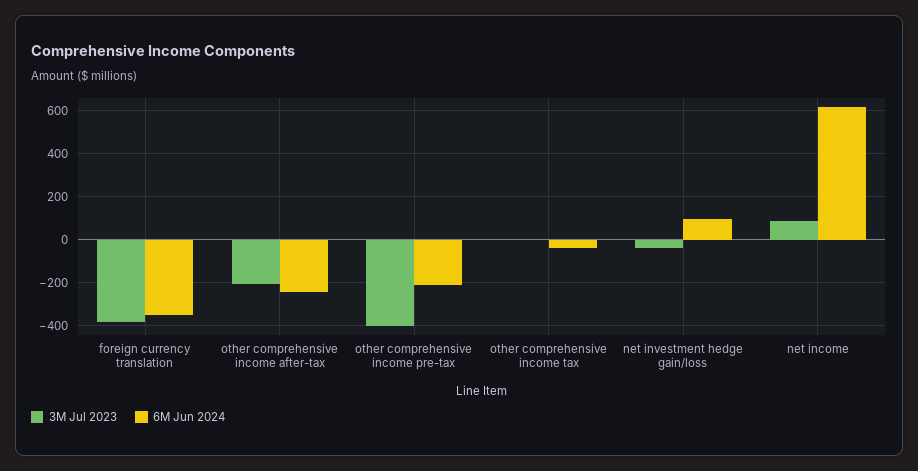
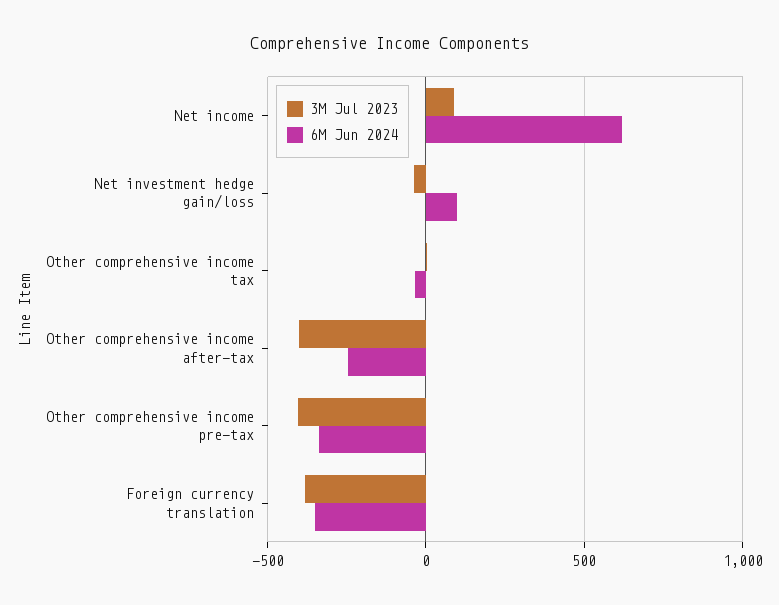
3M Jul 2023, other comprehensive income after-tax: -200 -> -400
6M Jun 2024, other comprehensive income pre-tax: -200 -> -350

